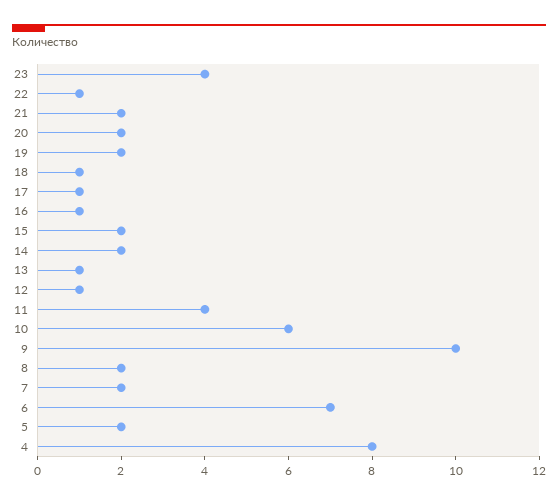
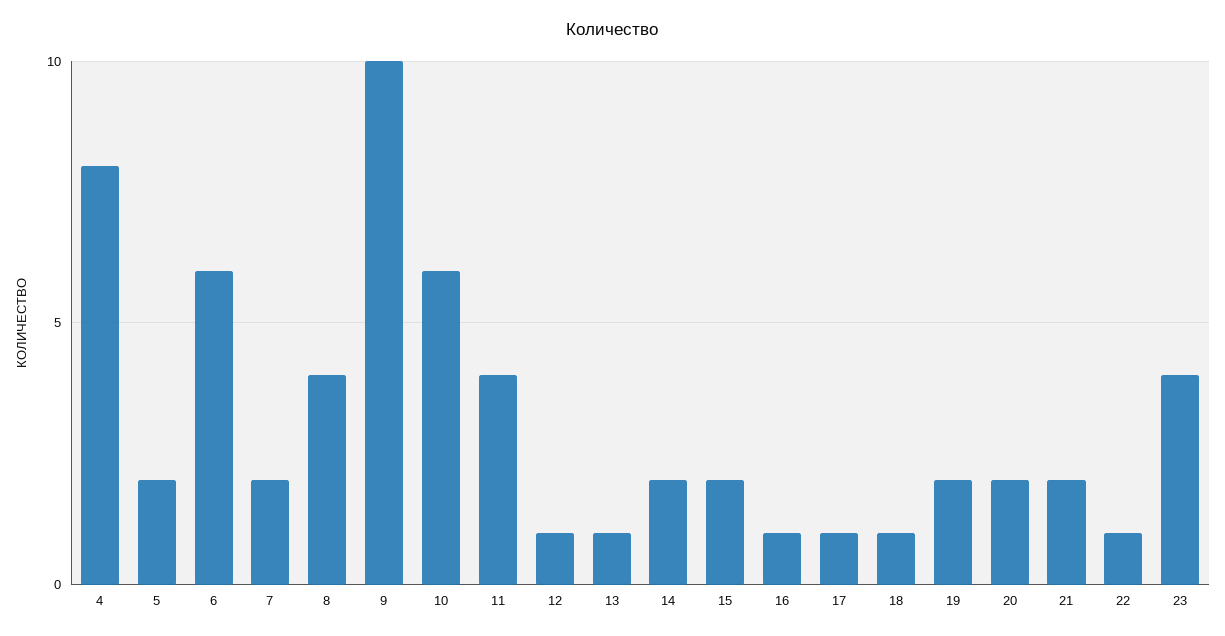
8: 2 -> 4
6: 7 -> 6

